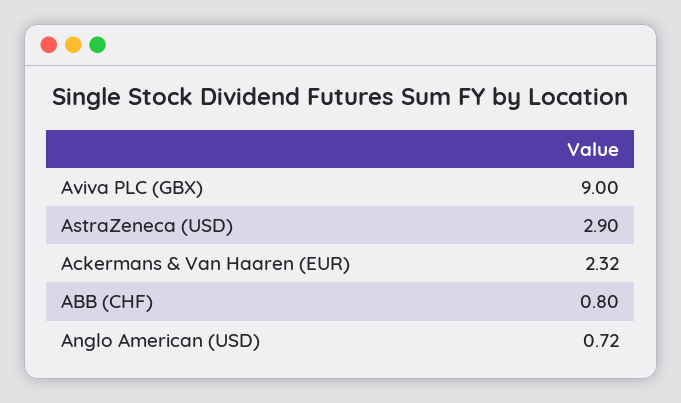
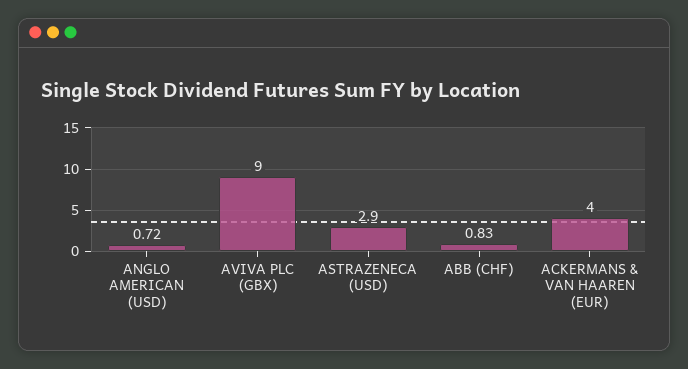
Ackermans & Van Haaren (EUR): 2.32 -> 4
ABB (CHF): 0.8 -> 0.83

